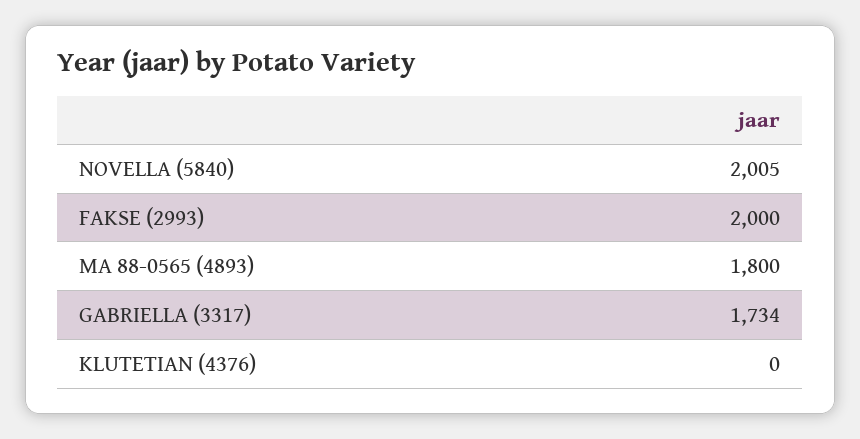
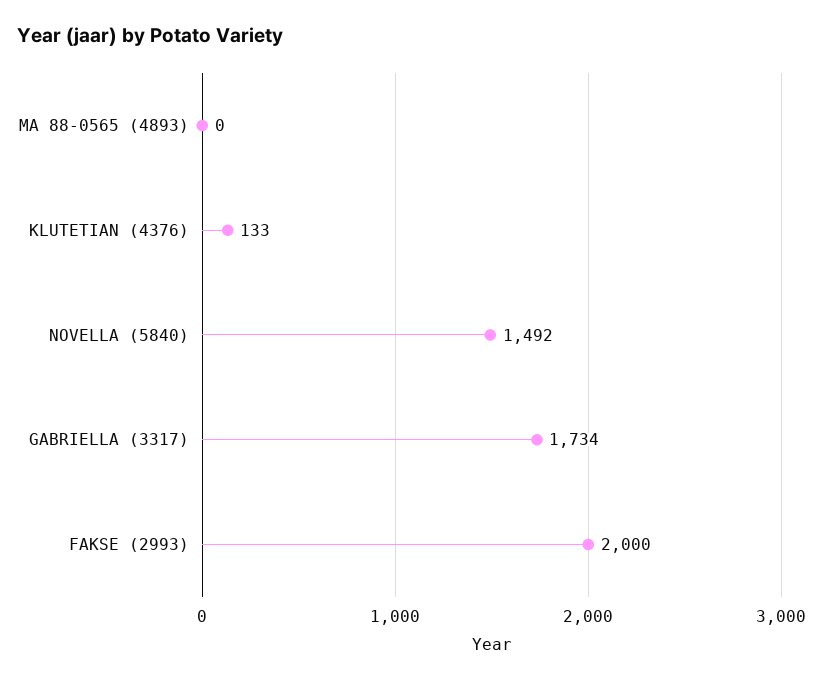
NOVELLA (5840): 2005 -> 1492
MA 88-0565 (4893): 1800 -> 0
KLUTETIAN (4376): 0 -> 133

